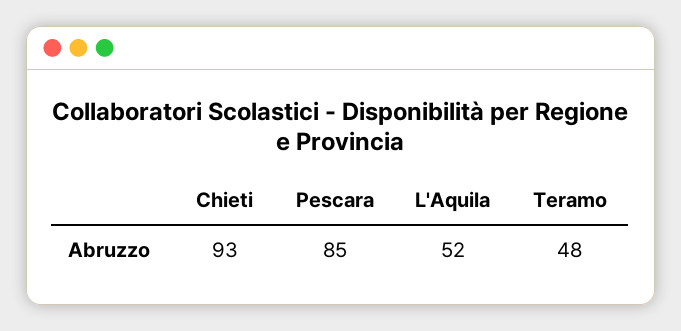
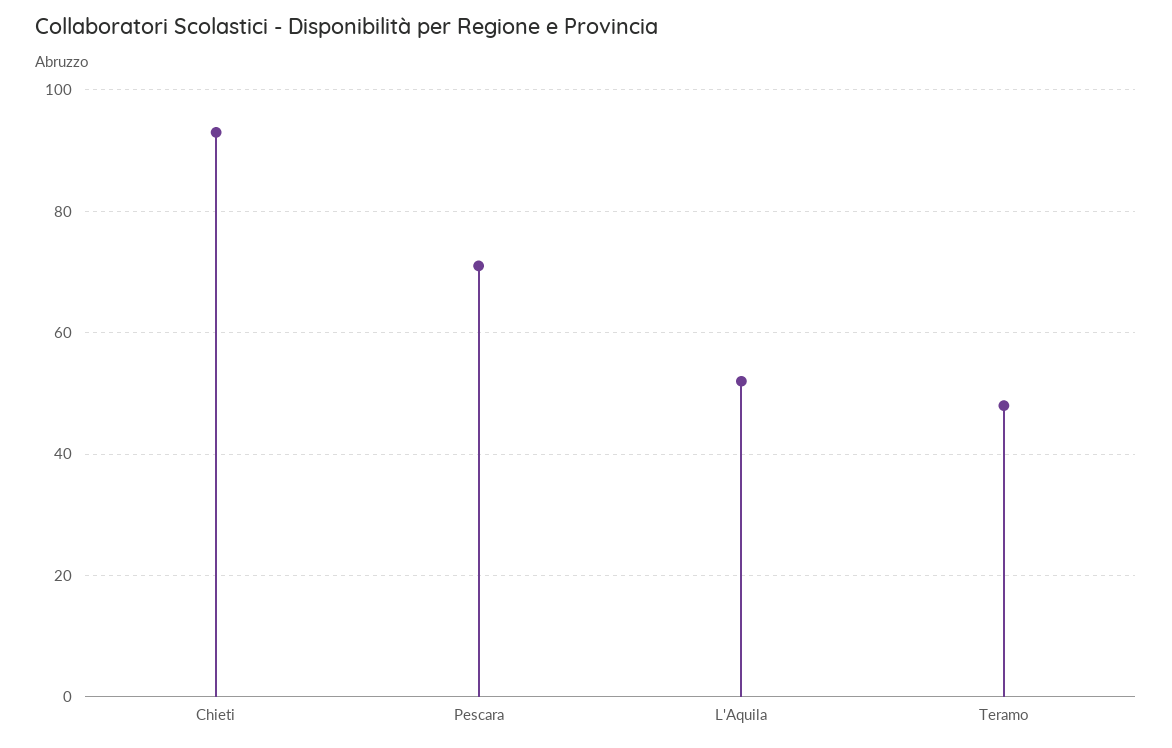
Pescara: 85 -> 70

